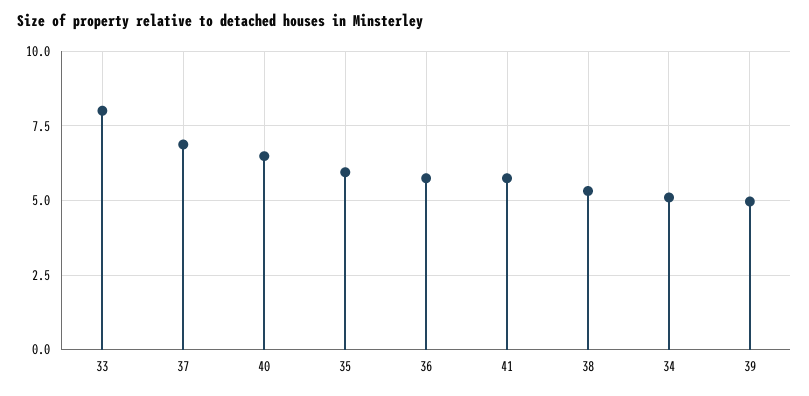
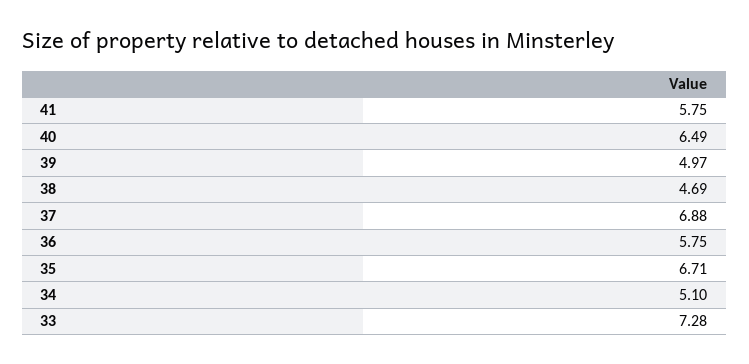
33: 8 -> 7.28
35: 6 -> 6.71
38: 5.25 -> 4.69

